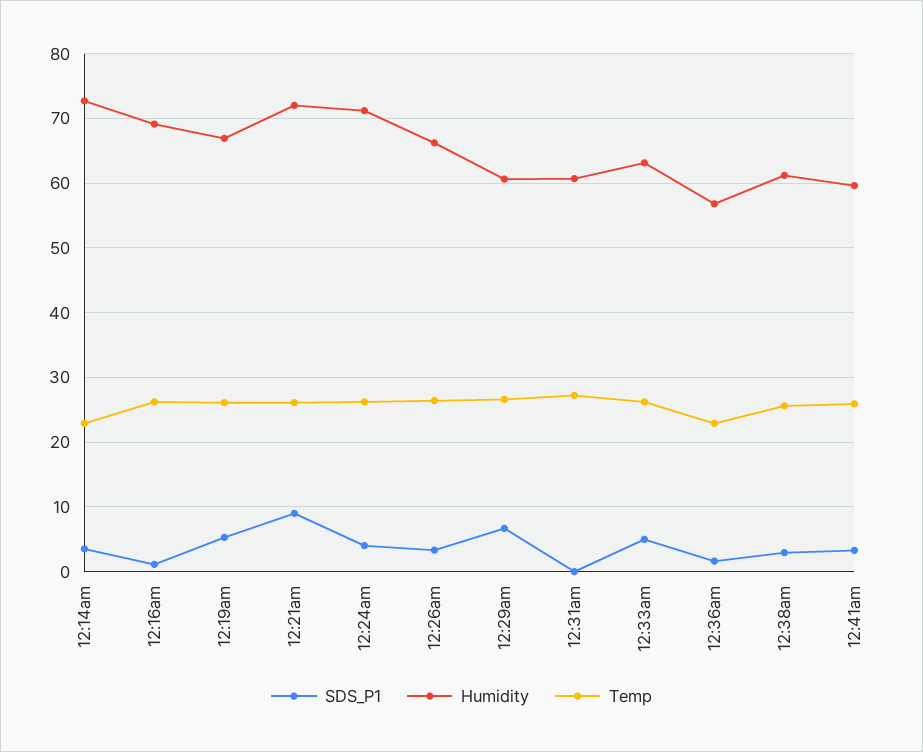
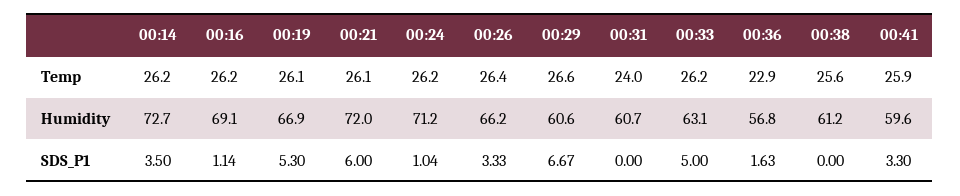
Temp, 12:14am: 23 -> 26.2
SDS_P1, 12:21am: 9 -> 6
SDS_P1, 12:24am: 4 -> 1.04
Temp, 12:31am: 27 -> 24
SDS_P1, 12:38am: 3 -> 0

